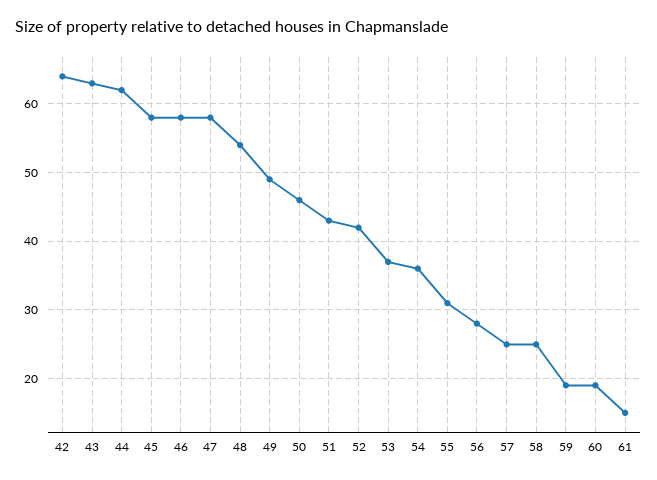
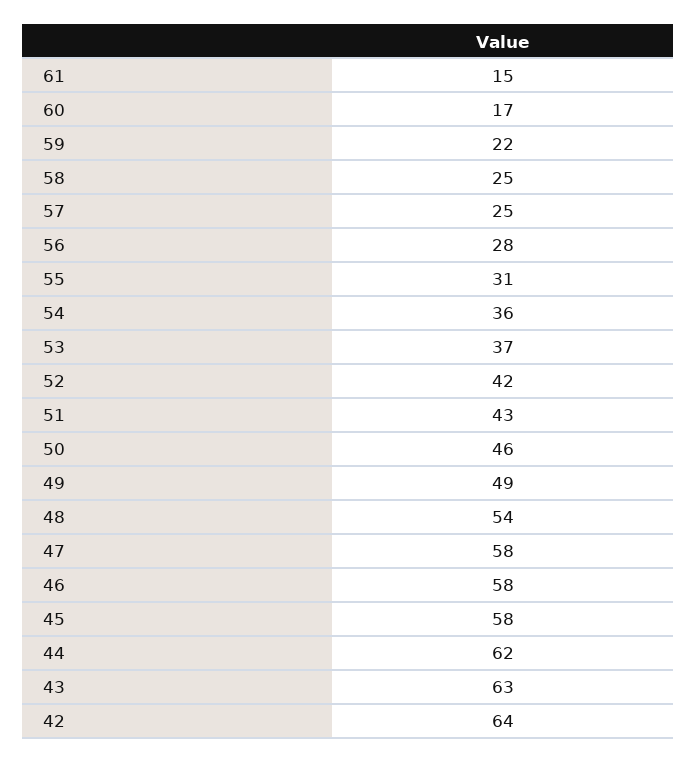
59: 19 -> 22
60: 19 -> 17

